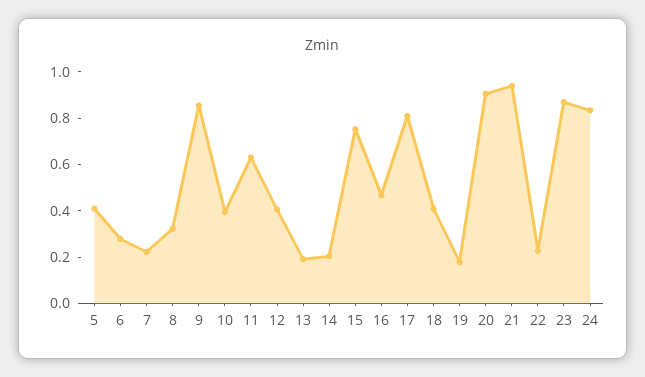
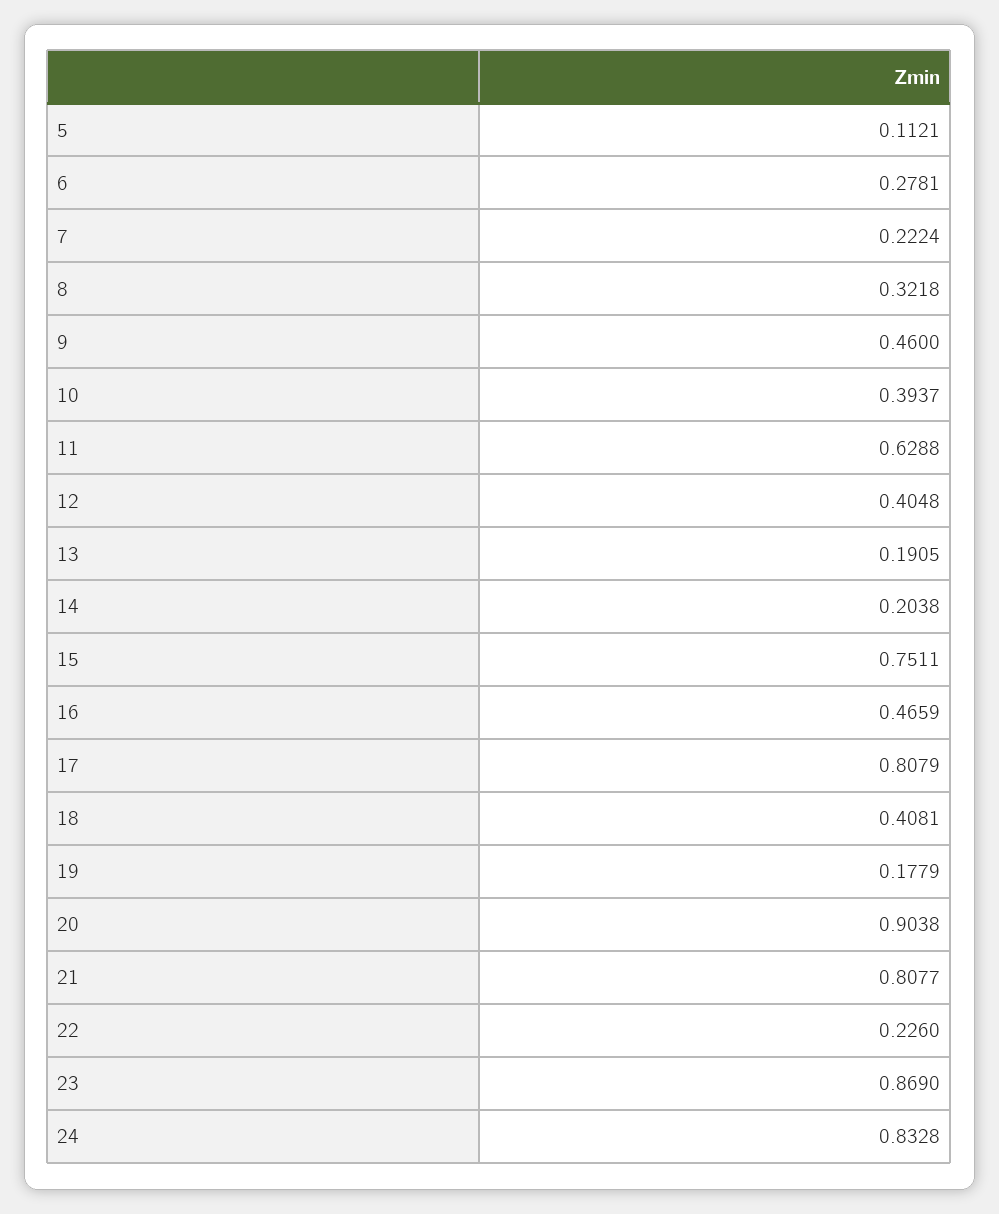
5: 0.4 -> 0.1121
9: 0.85 -> 0.46
21: 0.95 -> 0.8077

